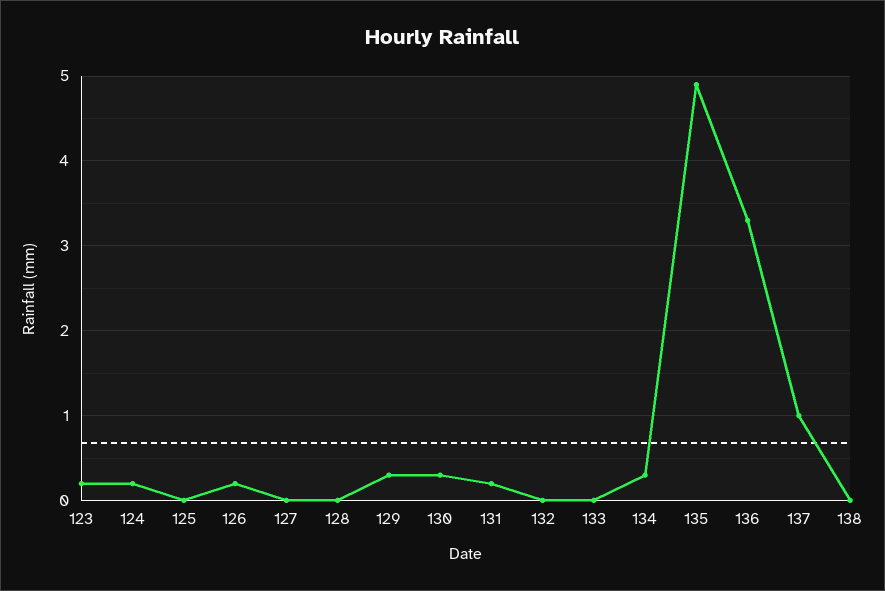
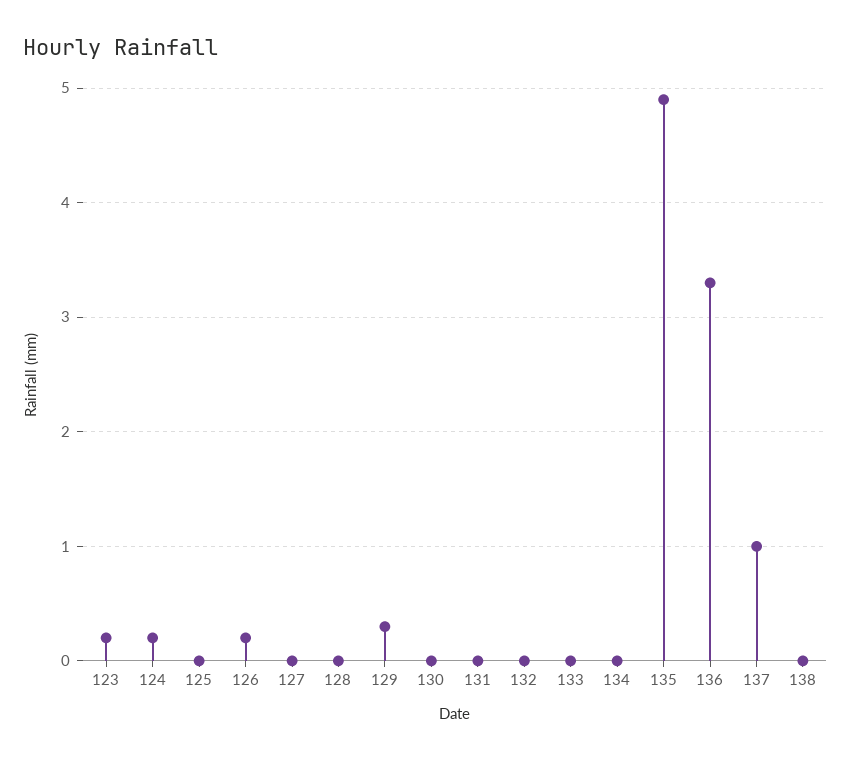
130: 0.3 -> 0
131: 0.2 -> 0
134: 0.3 -> 0

